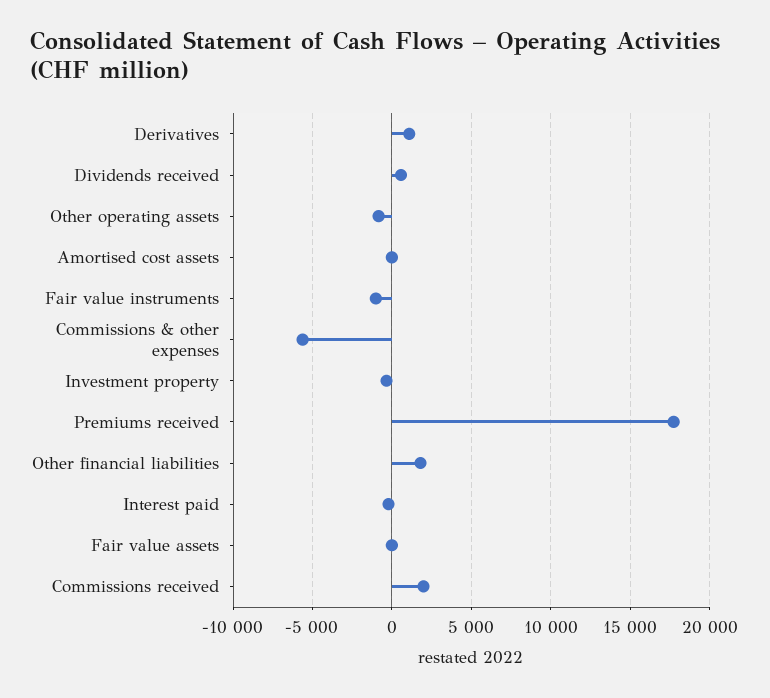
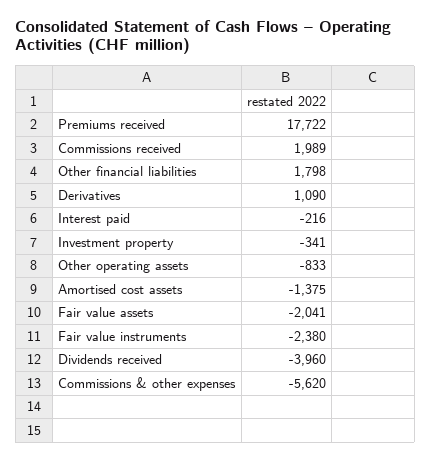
Dividends received: 500 -> -3960
Amortised cost assets: 0 -> -1375
Fair value instruments: -1000 -> -2380
Fair value assets: 0 -> -2041

